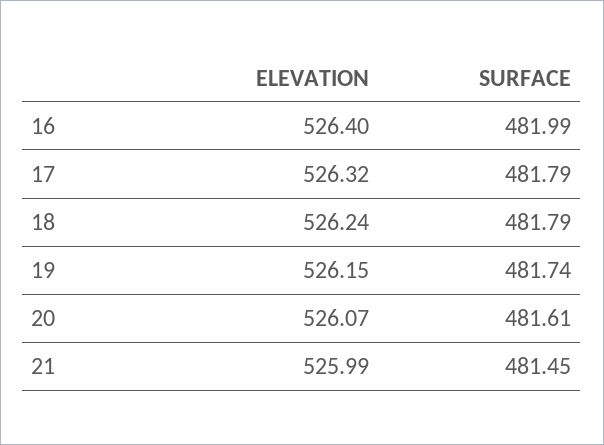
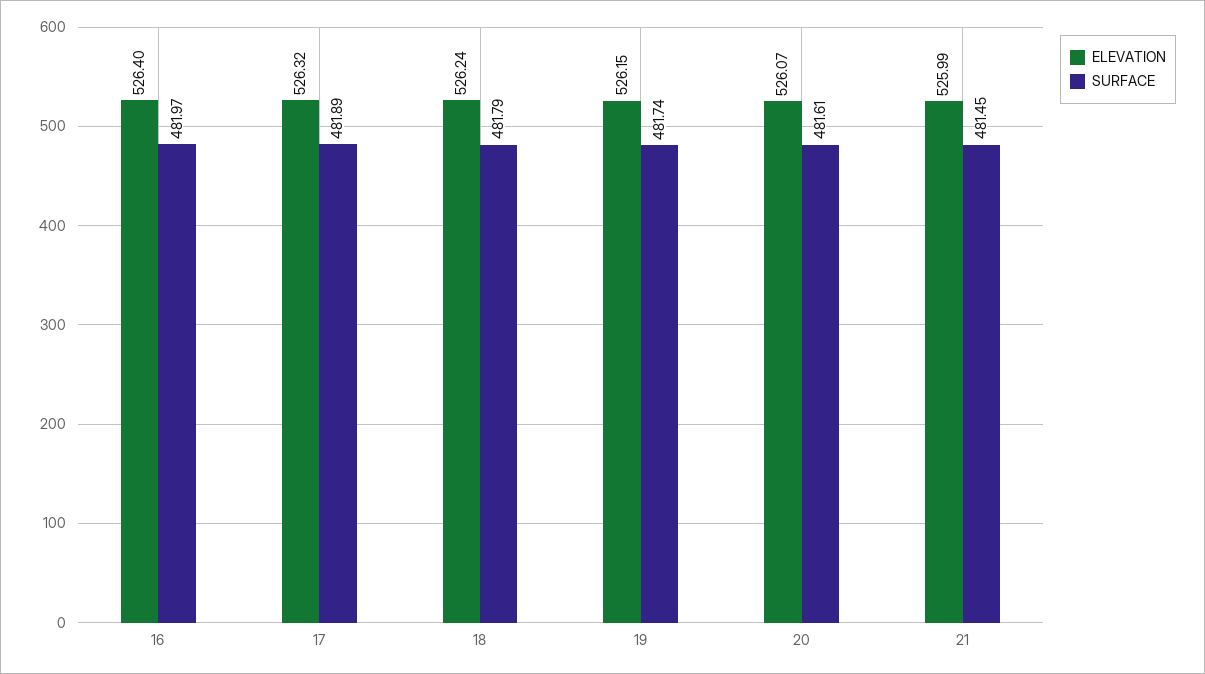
SURFACE, 16: 481.99 -> 481.97
SURFACE, 17: 481.79 -> 481.89

